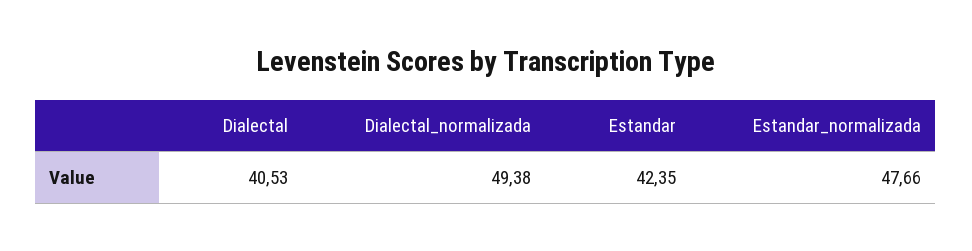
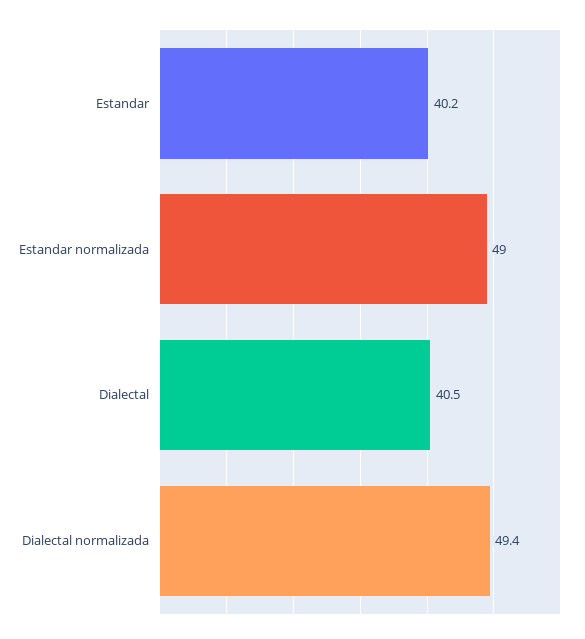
Estandar: 42.35 -> 40.2
Estandar_normalizada: 47.66 -> 49

